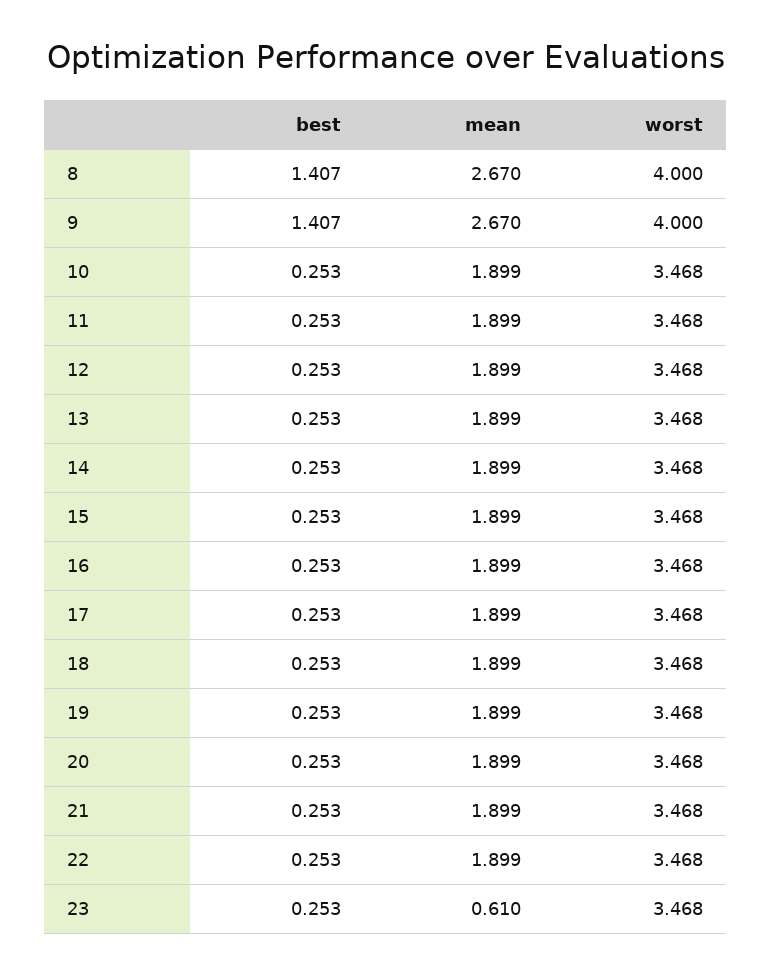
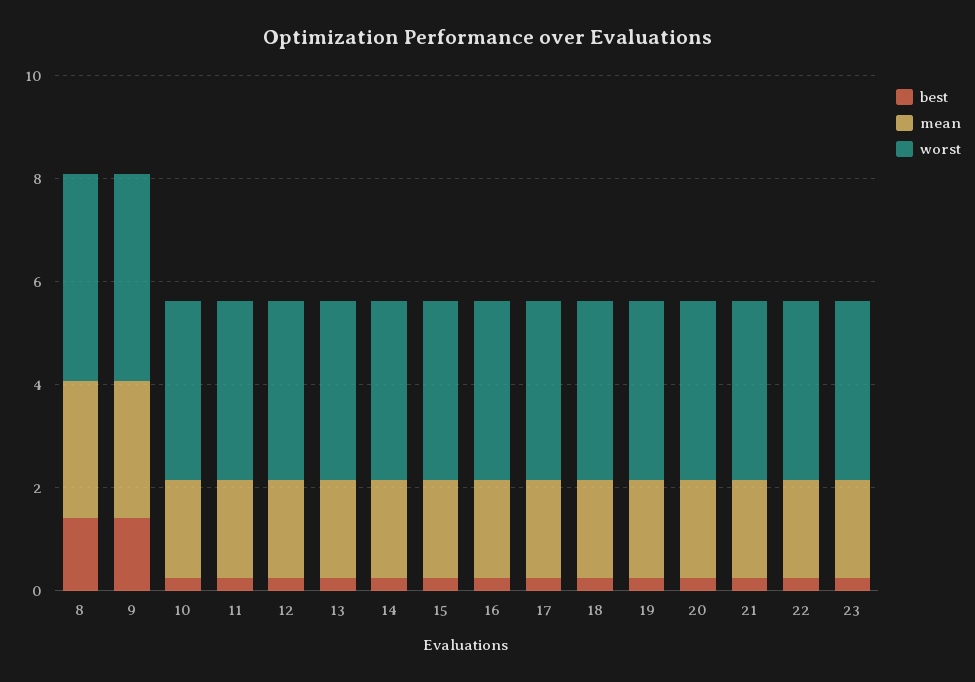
mean, 23: 0.61 -> 2

